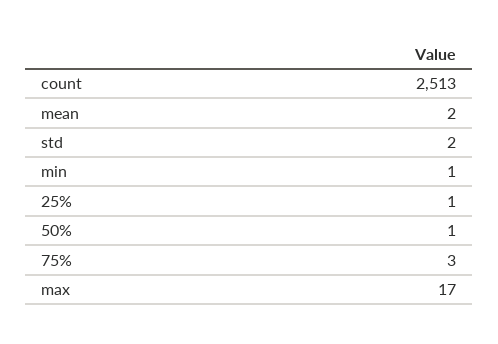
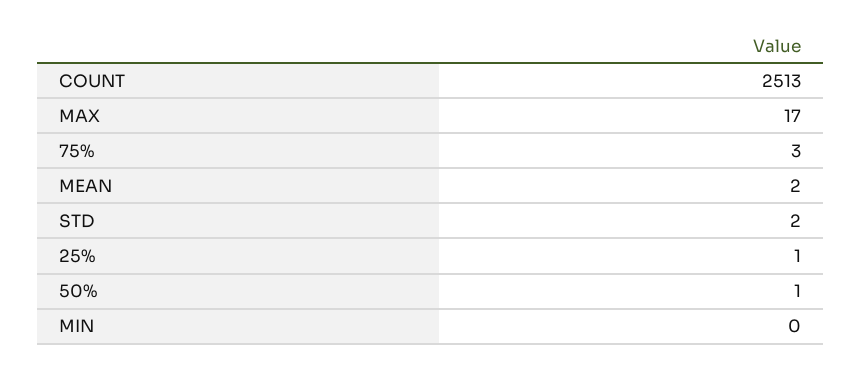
min: 1 -> 0

